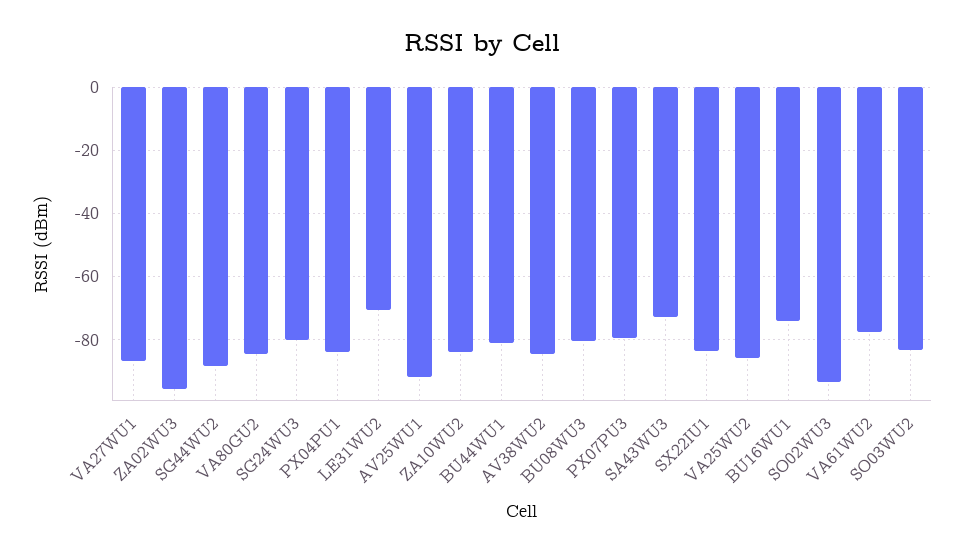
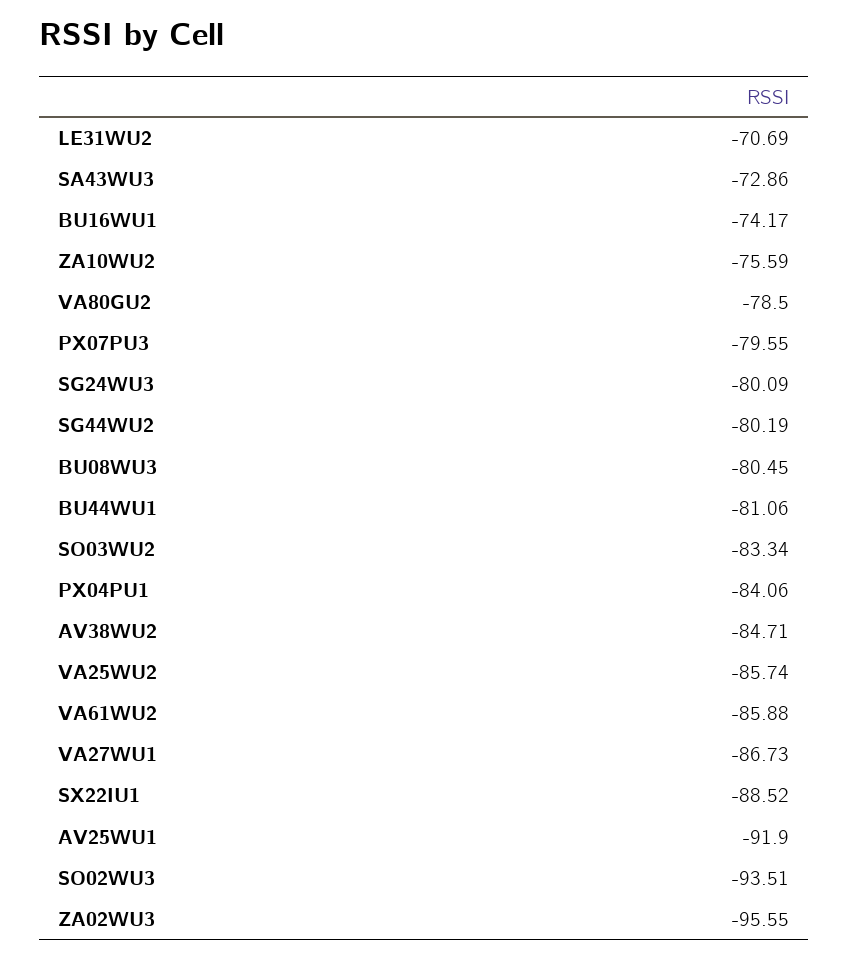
SG44WU2: -88 -> -80.19
VA80GU2: -84 -> -78.5
ZA10WU2: -84 -> -75.59
SX22IU1: -84 -> -88.52
VA61WU2: -78 -> -85.88

